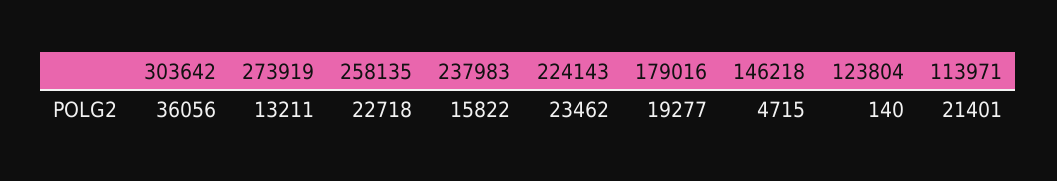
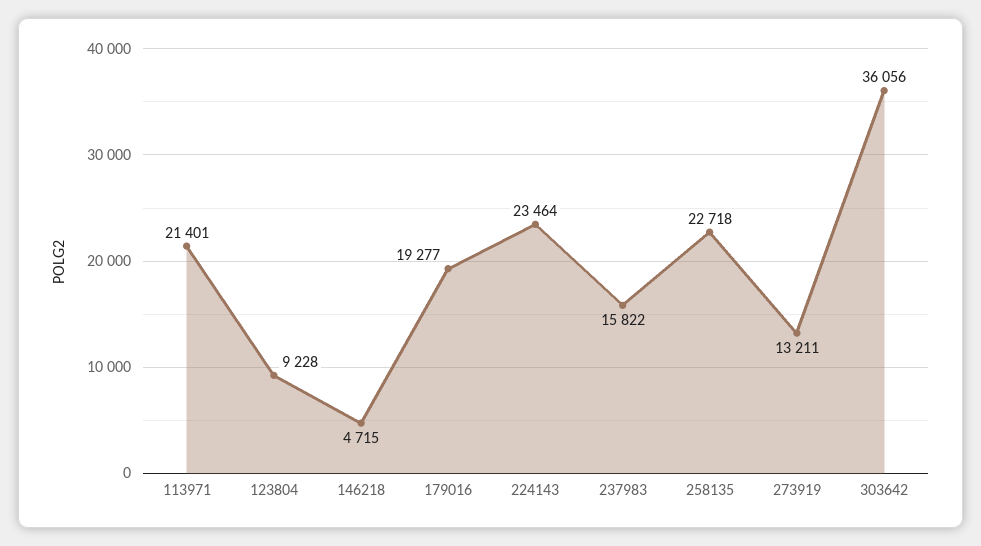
224143: 23462 -> 23464
123804: 140 -> 9228

